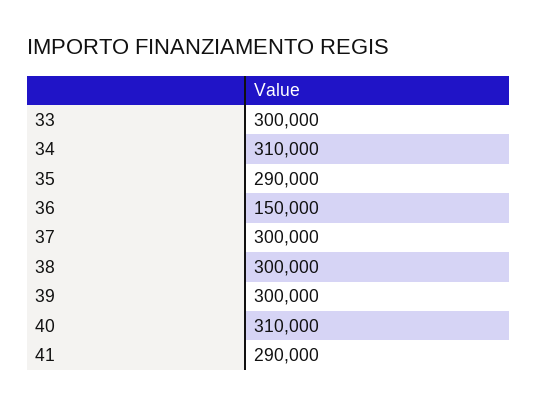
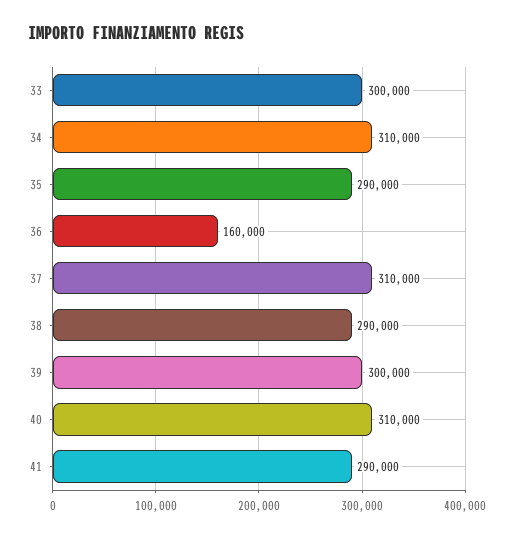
36: 150000 -> 160000
37: 300000 -> 310000
38: 300000 -> 290000

